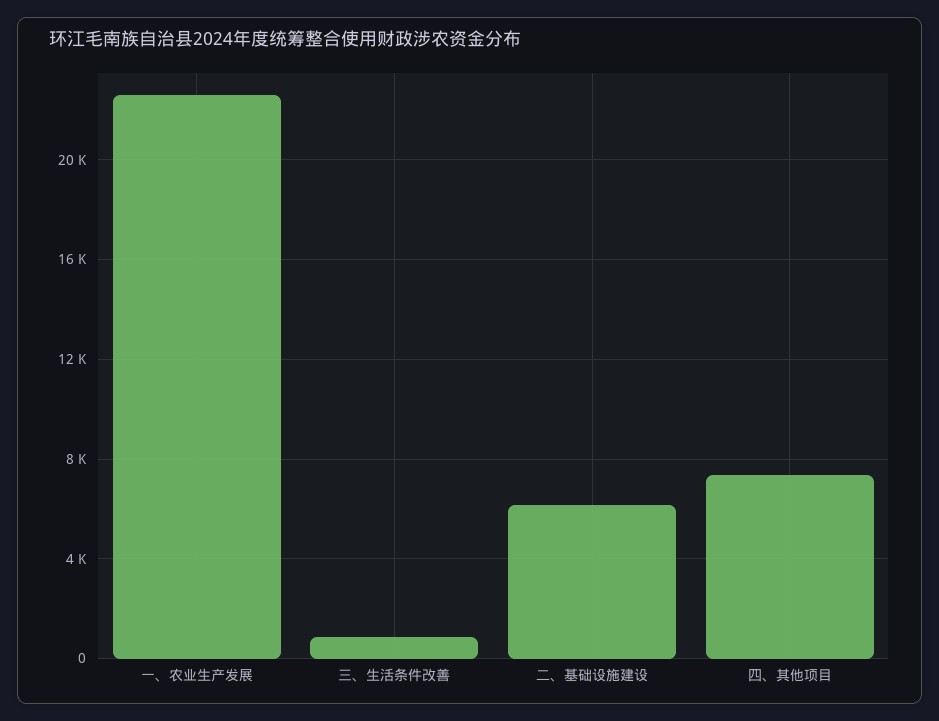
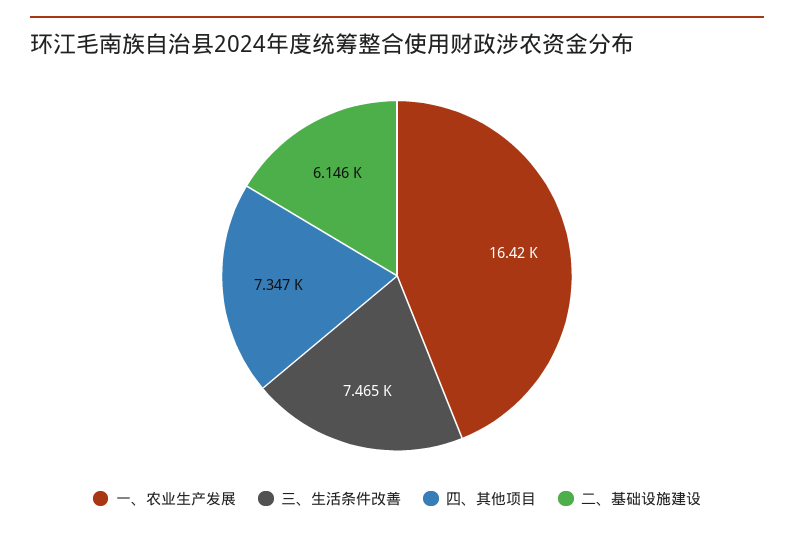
一、农业生产发展: 22500 -> 16420
三、生活条件改善: 1000 -> 7465

